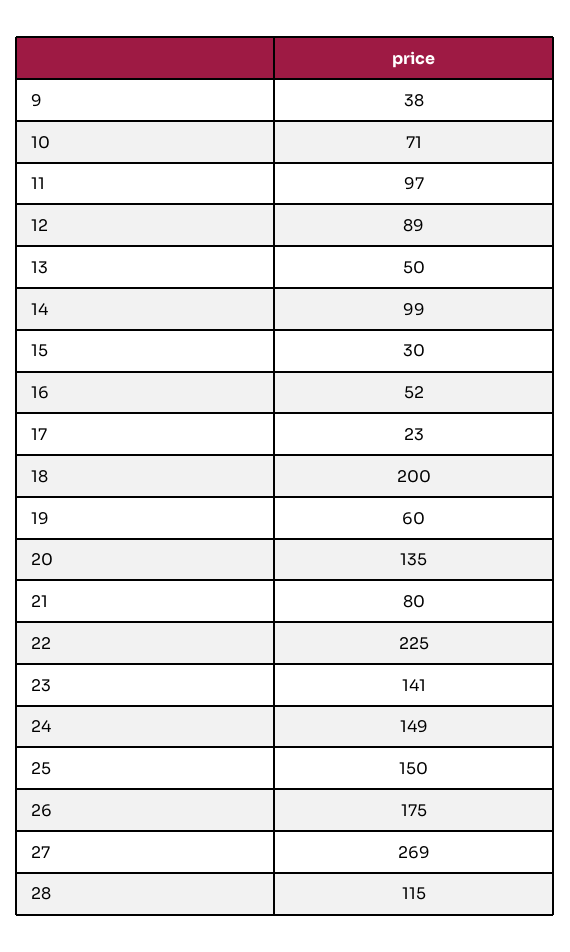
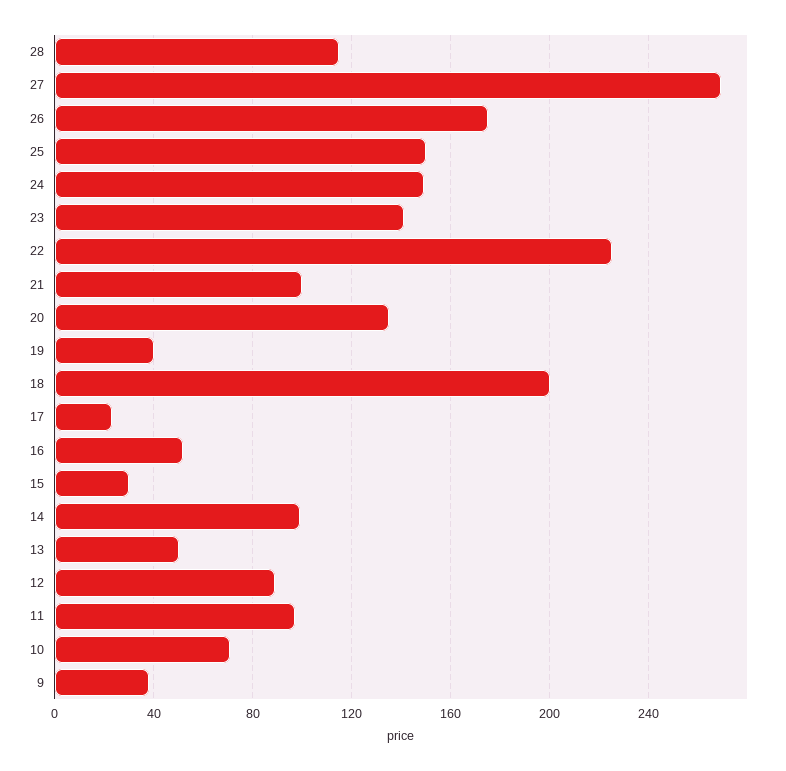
19: 60 -> 40
21: 80 -> 100

